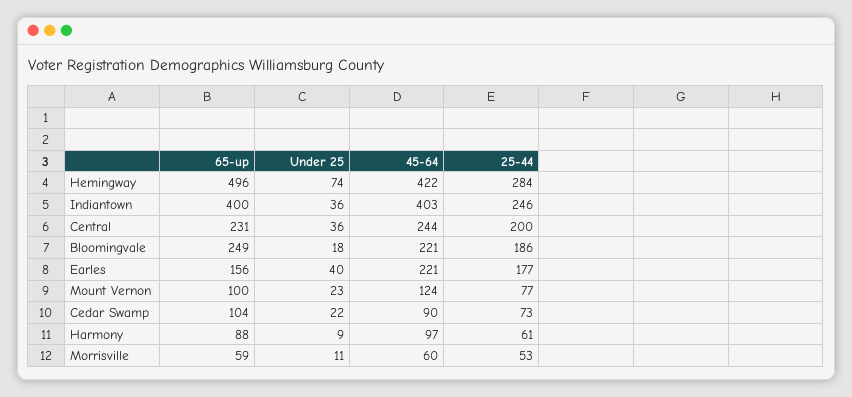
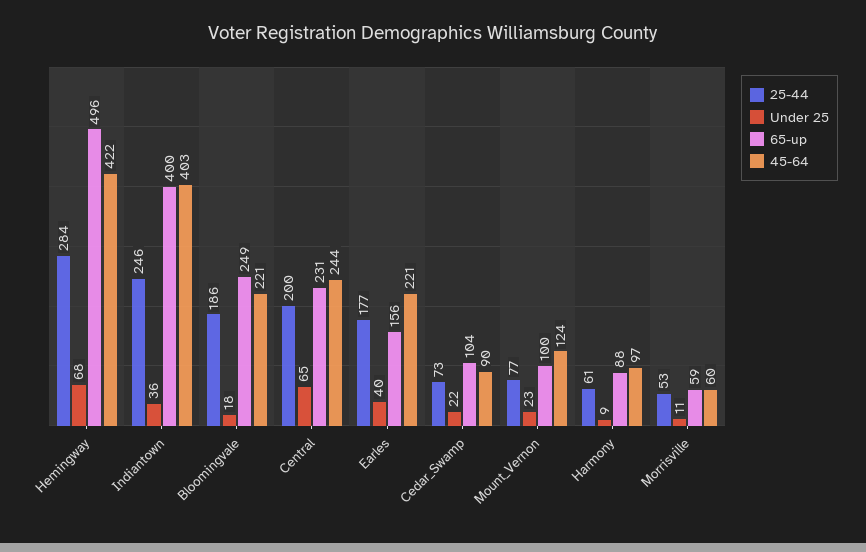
Under 25, Hemingway: 74 -> 68
Under 25, Central: 36 -> 65

